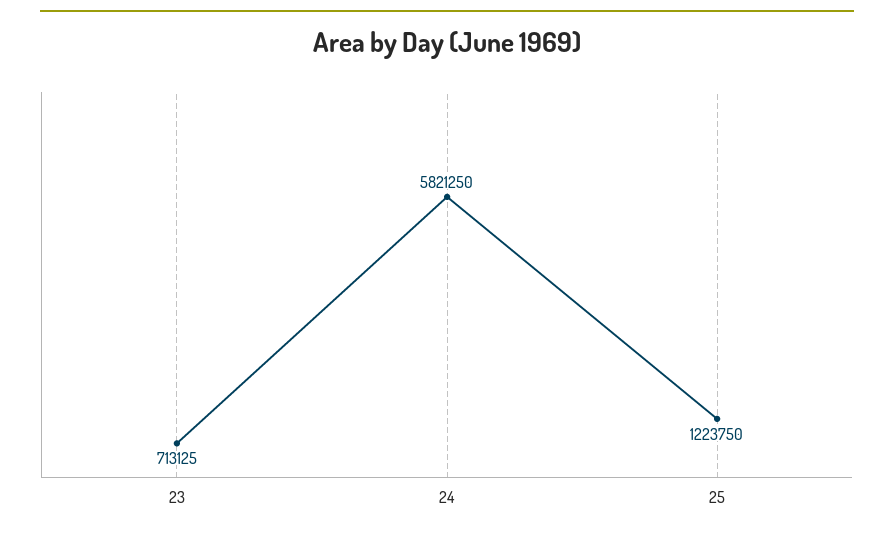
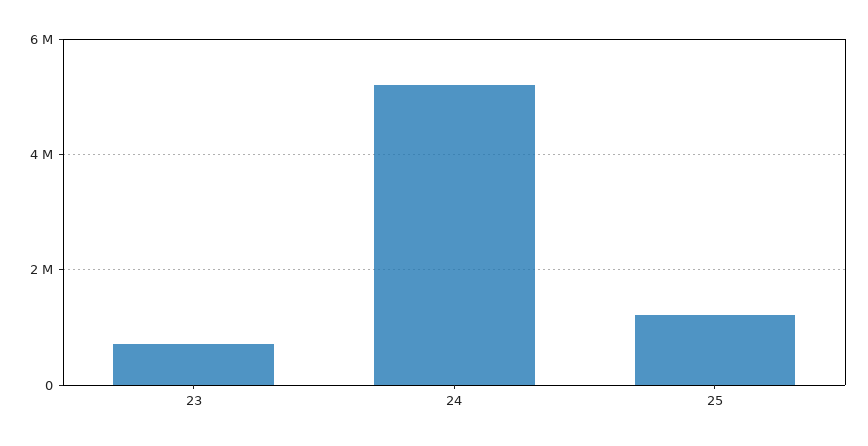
24: 5821250 -> 5200000

